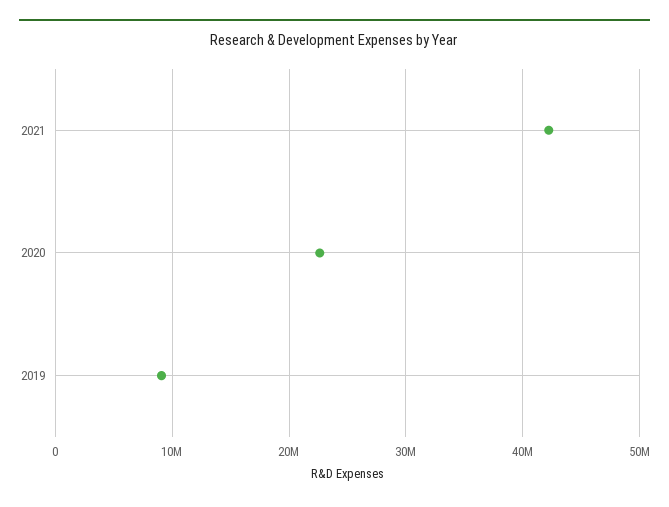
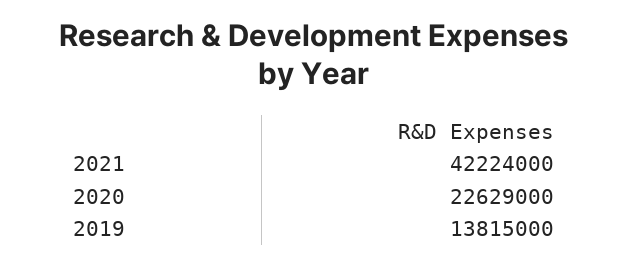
2019: 9000000 -> 13815000

